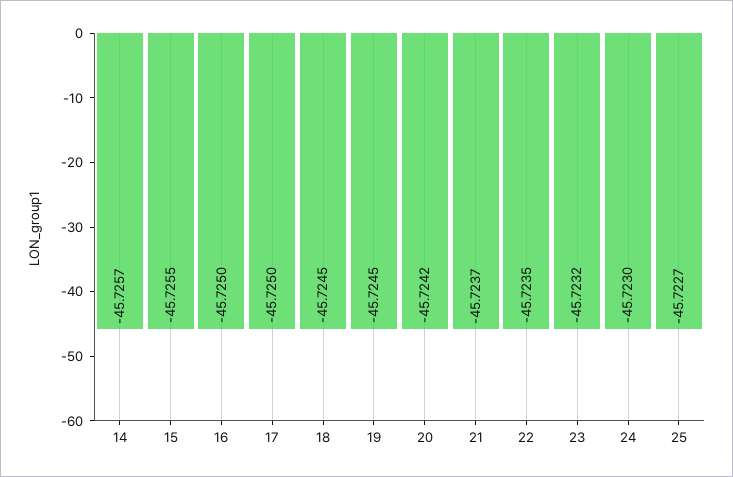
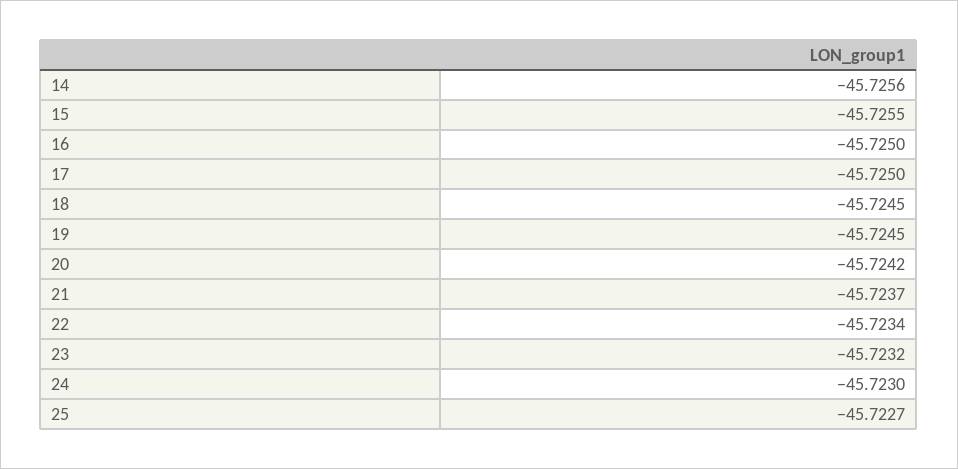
14: -45.7257 -> -45.7256
22: -45.7235 -> -45.7234

